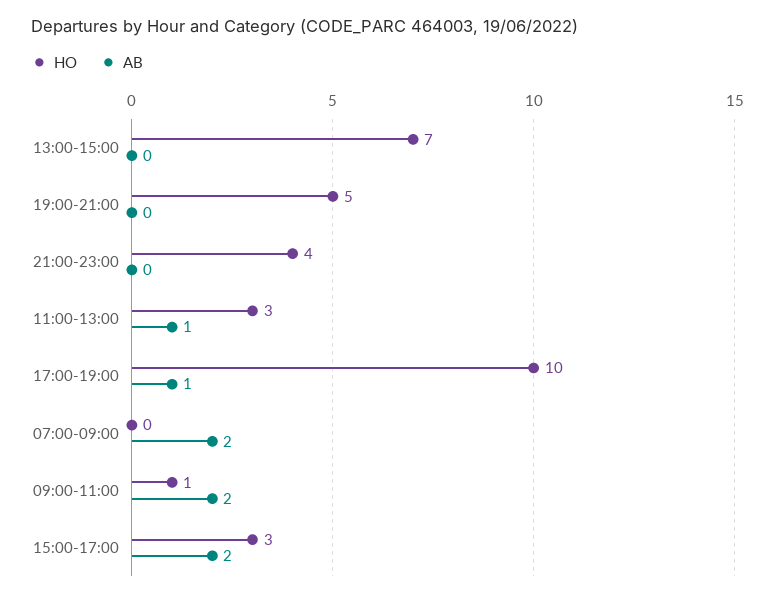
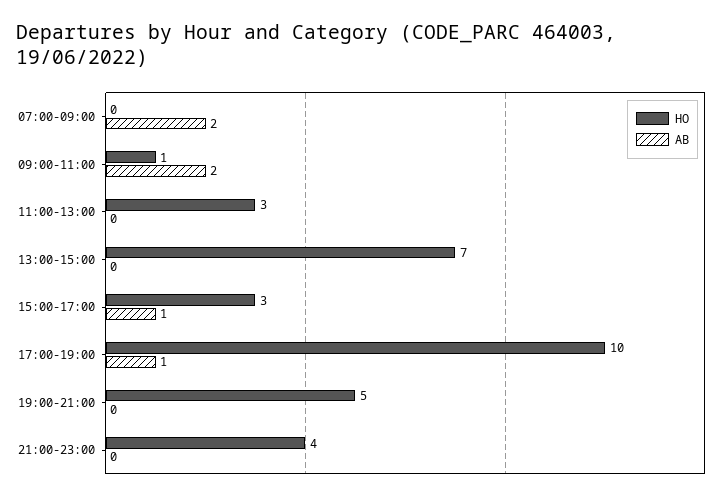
AB, 11:00-13:00: 1 -> 0
AB, 15:00-17:00: 2 -> 1

